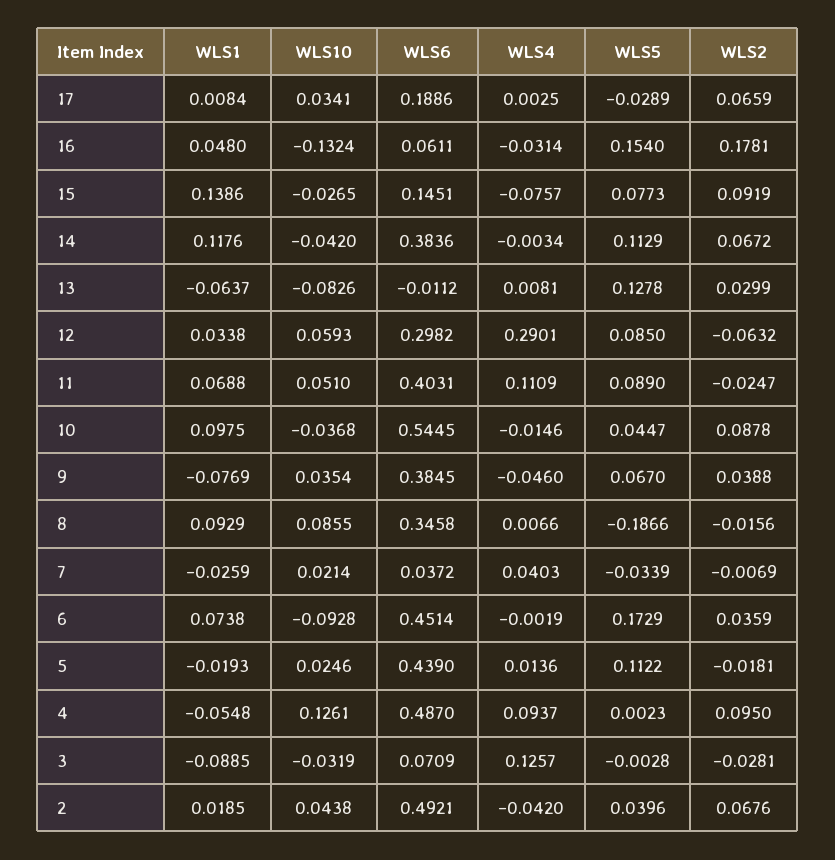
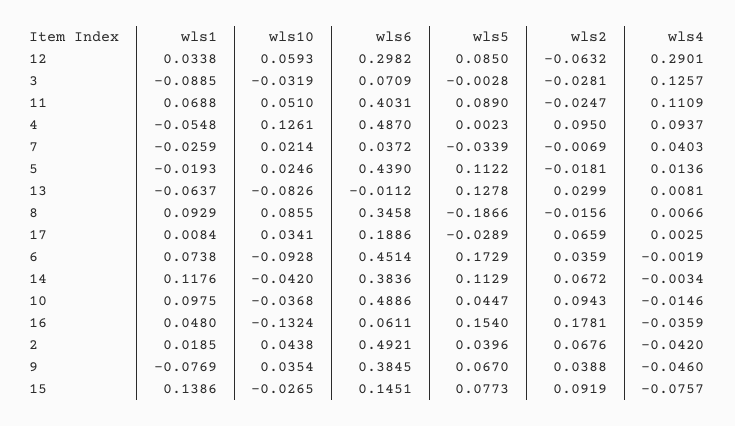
WLS4, 16: -0.0314 -> -0.0359
WLS6, 10: 0.5445 -> 0.4886
WLS2, 10: 0.0878 -> 0.0943

